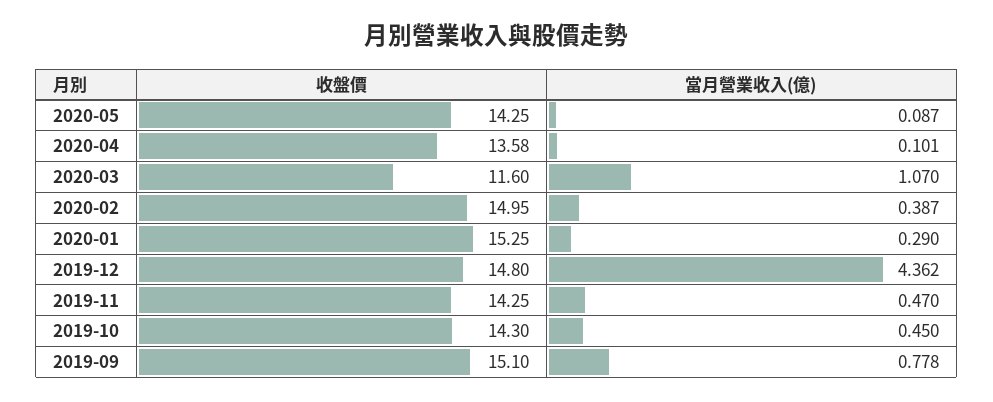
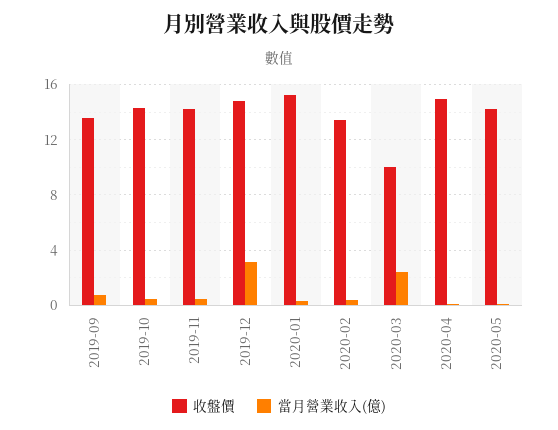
收盤價, 2020-04: 13.58 -> 15
收盤價, 2020-03: 11.6 -> 10
當月營業收入(億), 2020-03: 1.07 -> 2.5
收盤價, 2020-02: 14.95 -> 13.5
當月營業收入(億), 2019-12: 4.362 -> 3
收盤價, 2019-09: 15.1 -> 13.5

